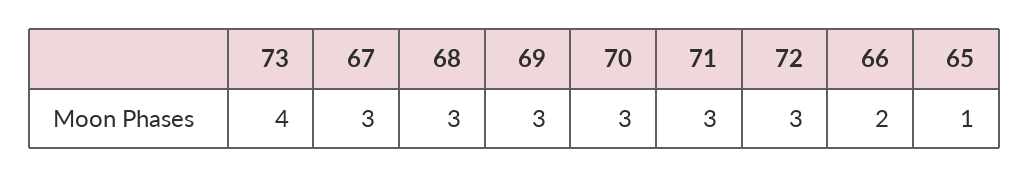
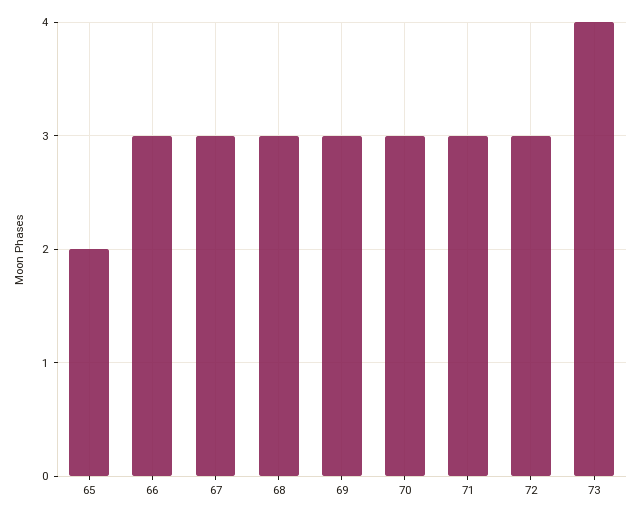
66: 2 -> 3
65: 1 -> 2

